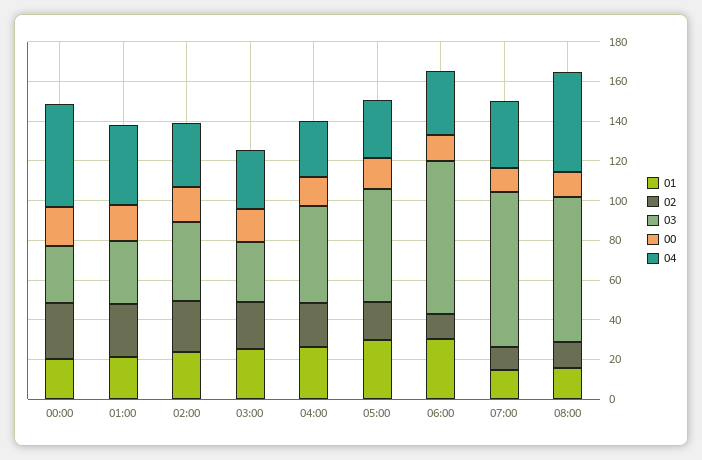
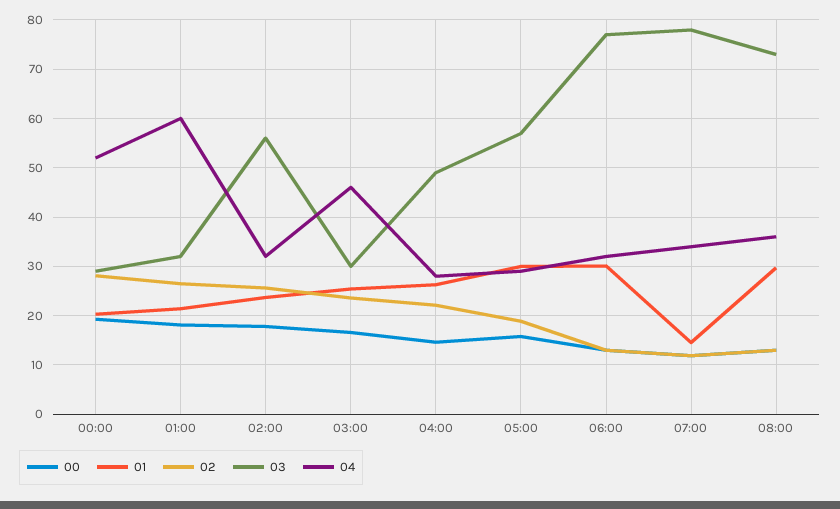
04, 01:00: 40 -> 60
03, 02:00: 40 -> 56
04, 03:00: 30 -> 46
01, 08:00: 15 -> 30
04, 08:00: 50 -> 36

